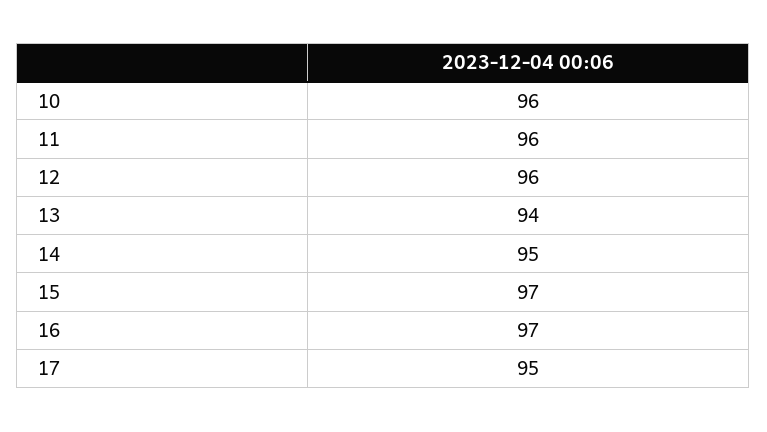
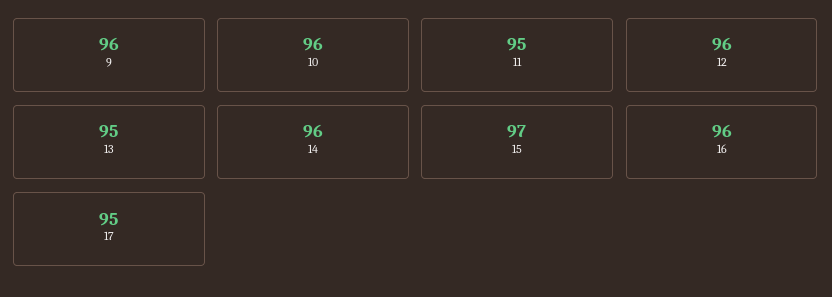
11: 96 -> 95
13: 94 -> 95
14: 95 -> 96
16: 97 -> 96
9: none -> 96

